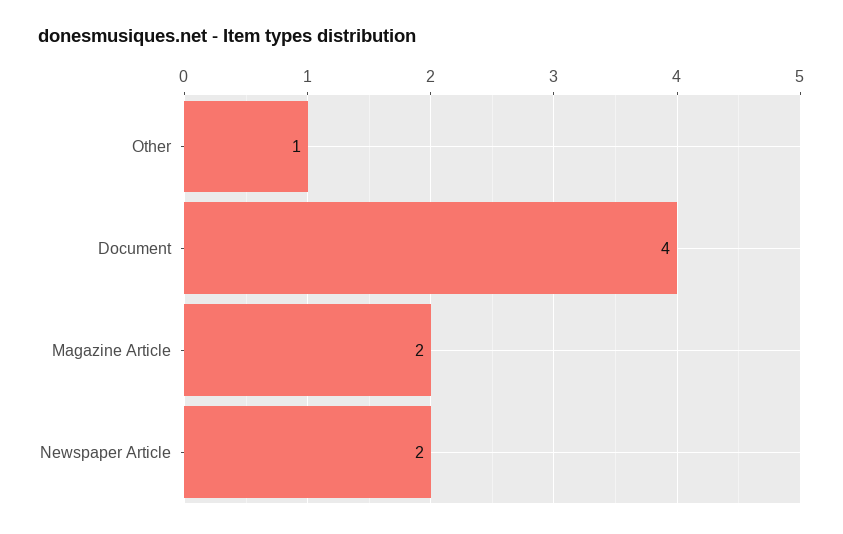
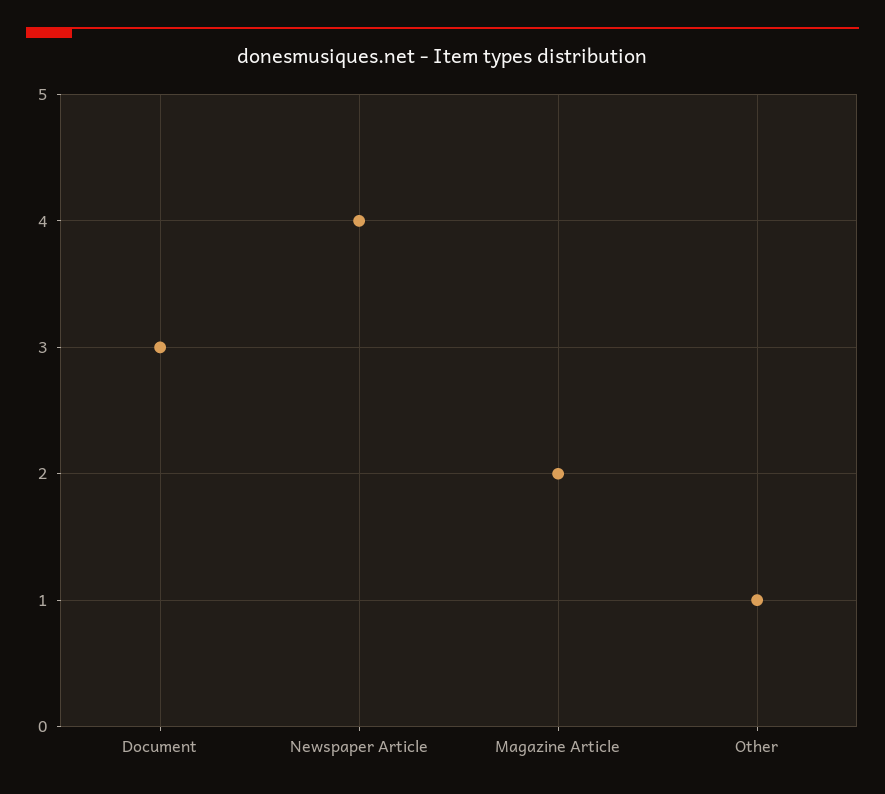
Document: 4 -> 3
Newspaper Article: 2 -> 4

